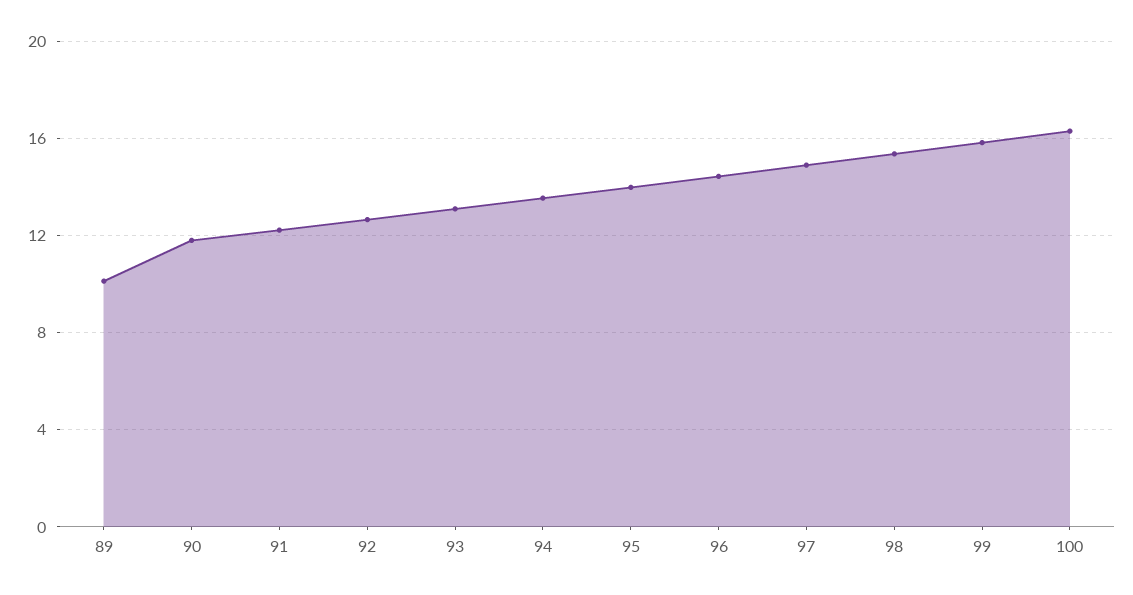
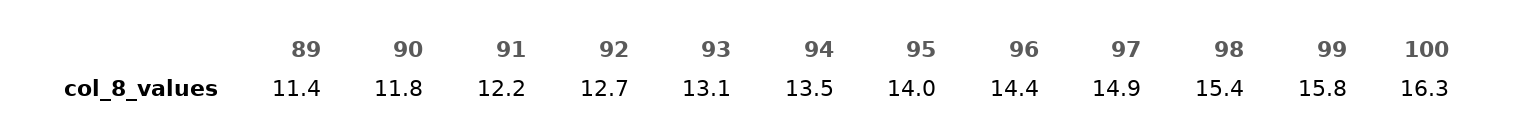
89: 10 -> 11.4

